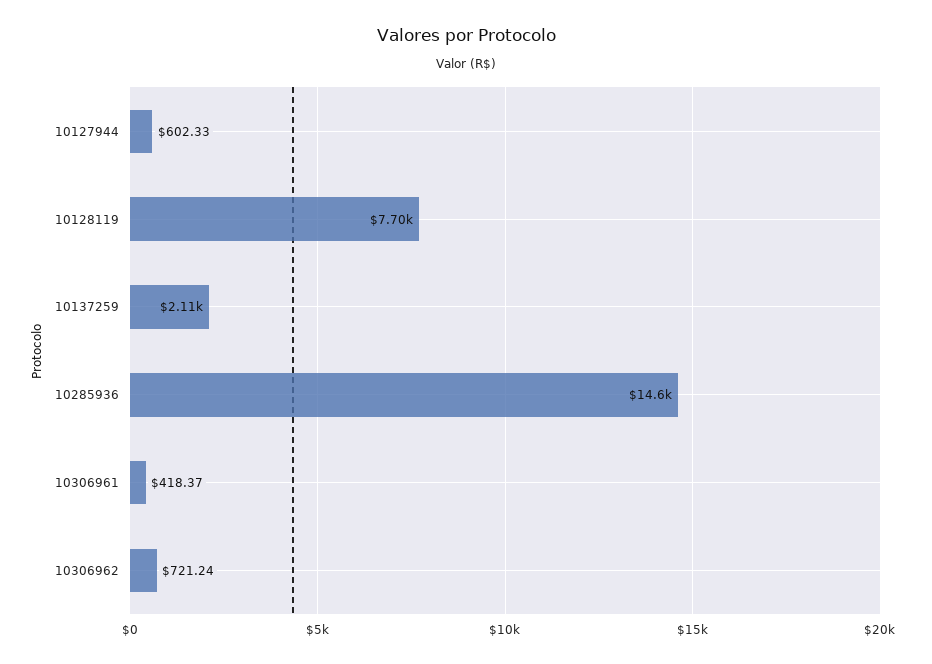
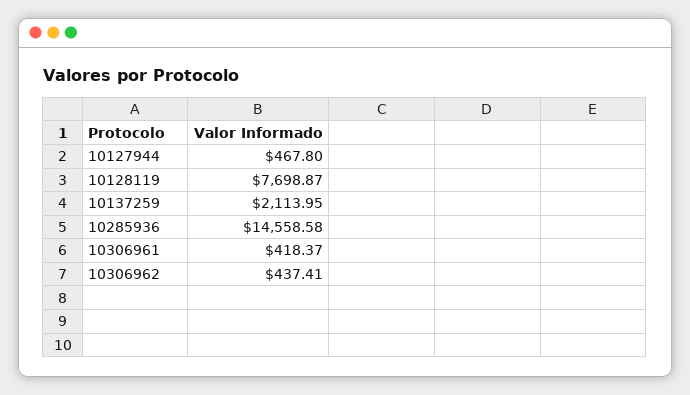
10127944: 602.33 -> 467.8
10306962: 721.24 -> 437.41

